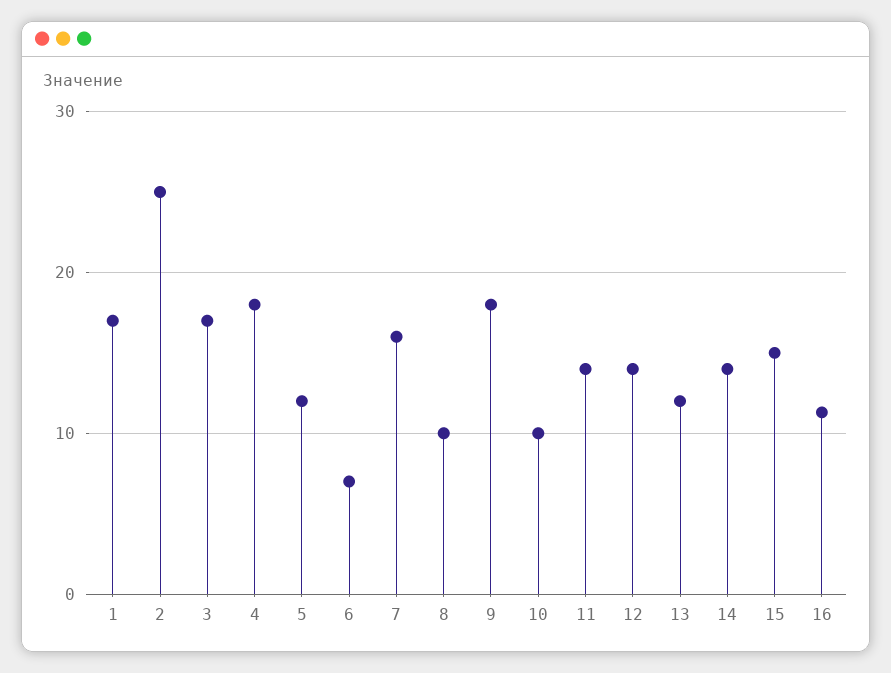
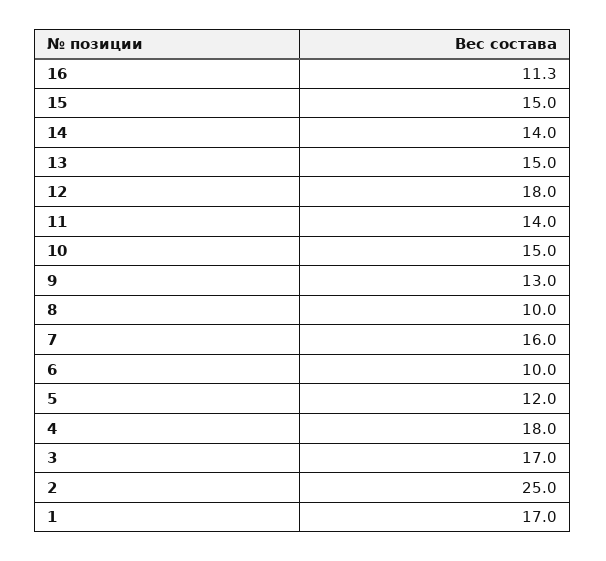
6: 7 -> 10
9: 18 -> 13
10: 10 -> 15
12: 14 -> 18
13: 12 -> 15

